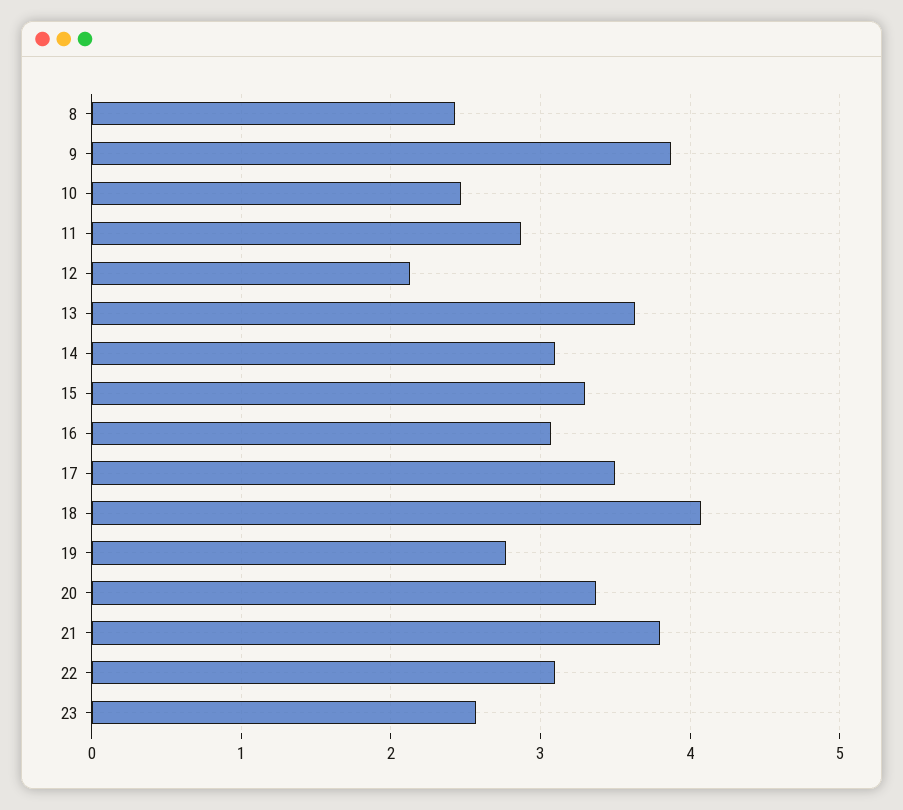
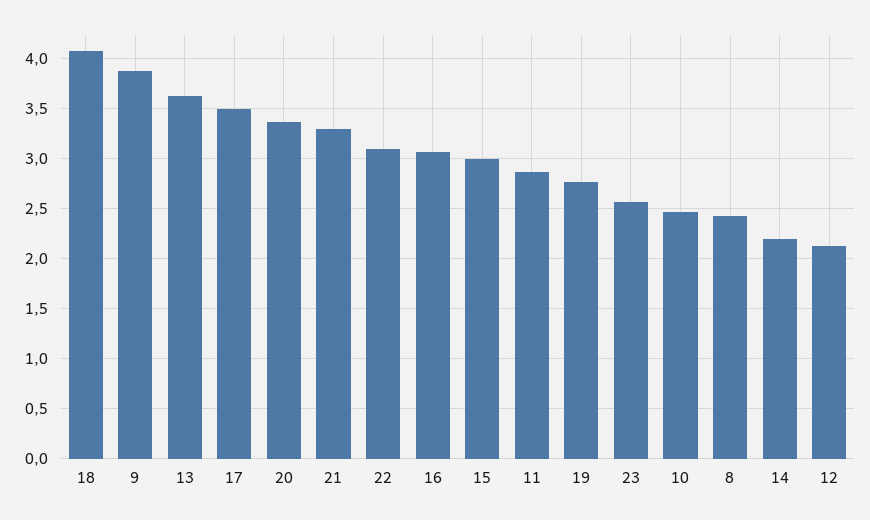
14: 3.1 -> 2.2
15: 3.3 -> 3
21: 3.8 -> 3.3

